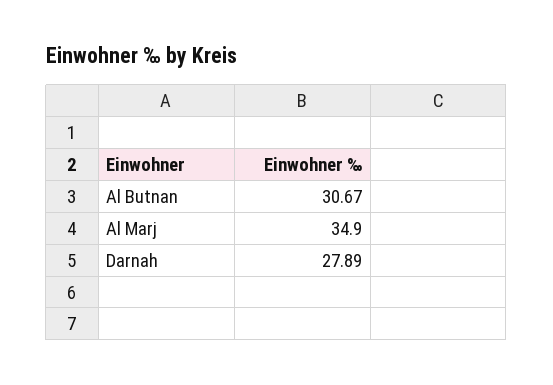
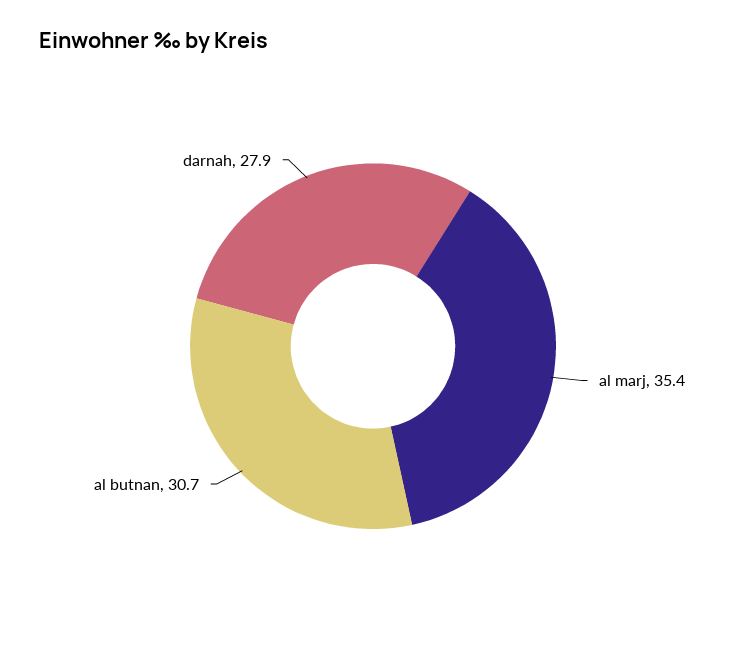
Al Marj: 34.9 -> 35.4

